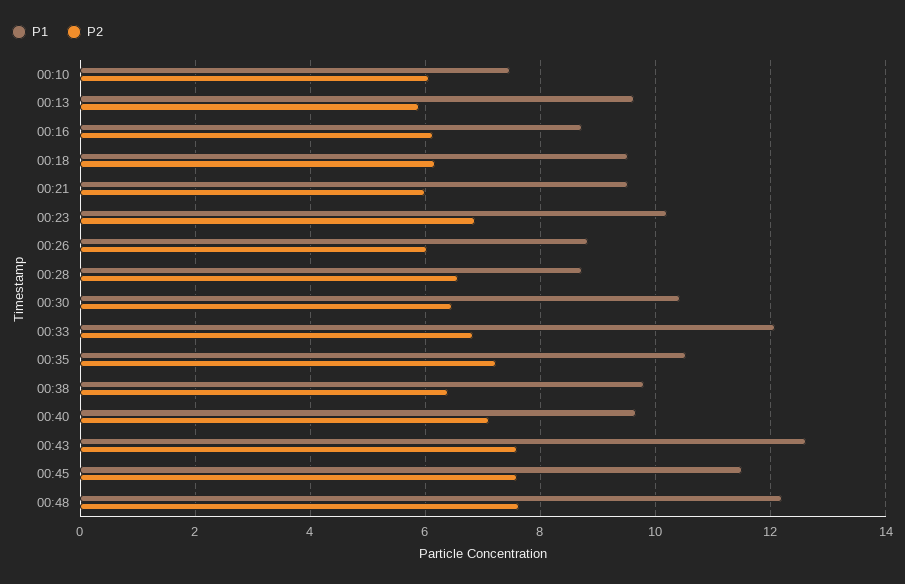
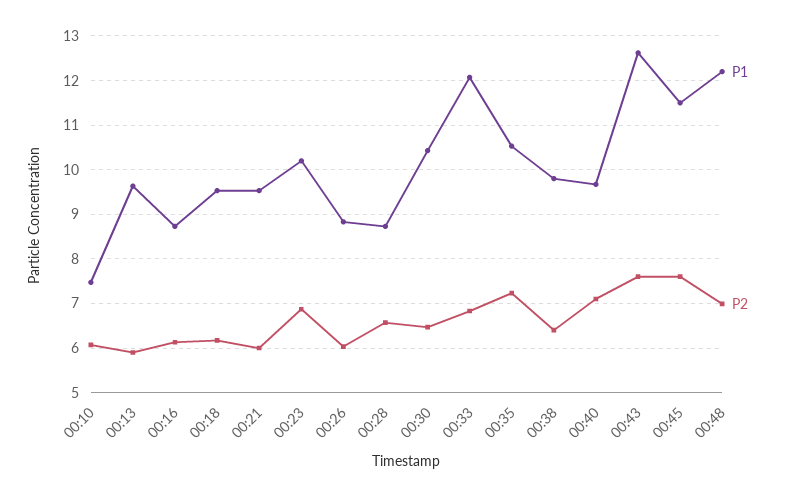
P2, 00:48: 7.6 -> 7

